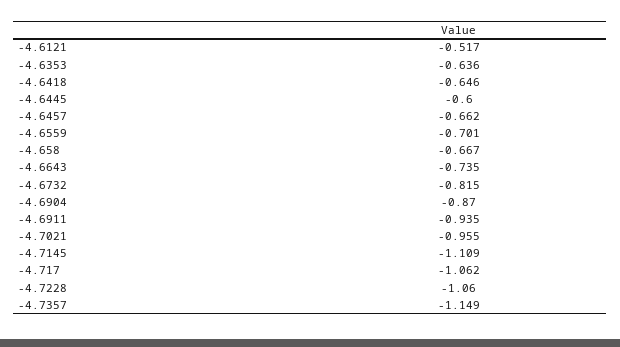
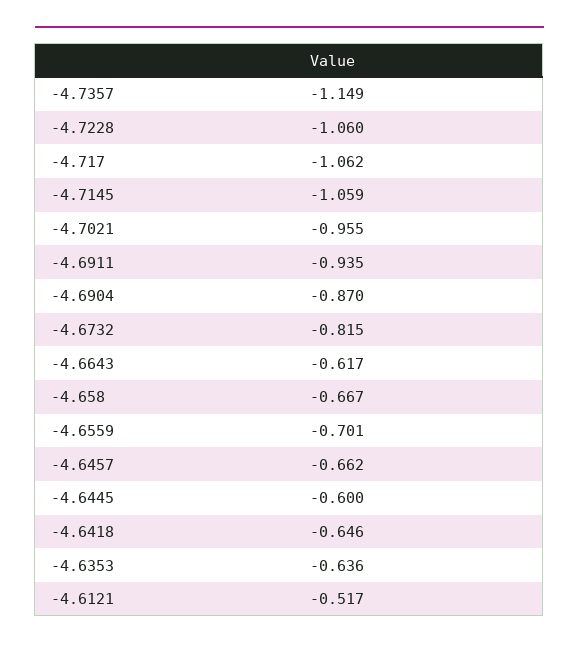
-4.6643: -0.735 -> -0.617
-4.7145: -1.109 -> -1.059

